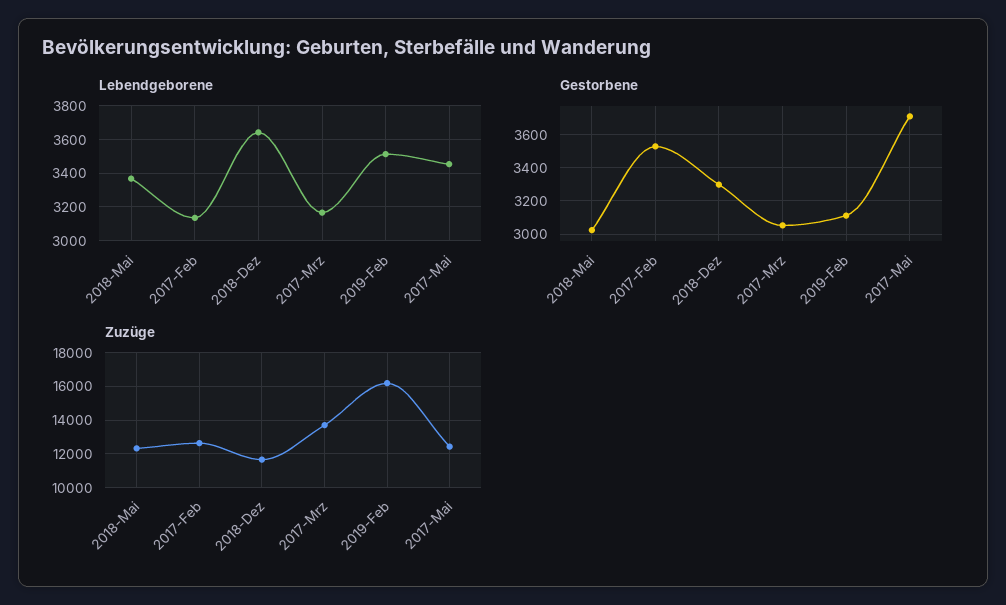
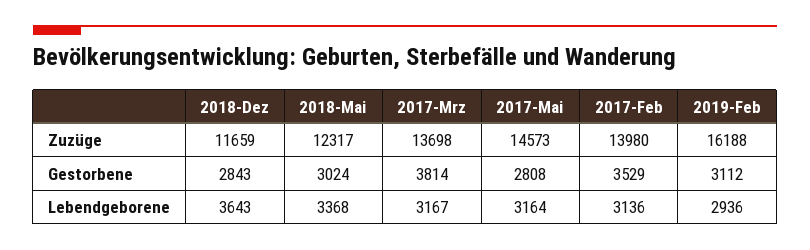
Lebendgeborene, 2019-Feb: 3500 -> 2936
Lebendgeborene, 2017-Mai: 3450 -> 3164
Gestorbene, 2018-Dez: 3300 -> 2843
Gestorbene, 2017-Mrz: 3050 -> 3814
Gestorbene, 2017-Mai: 3700 -> 2808
Zuzüge, 2017-Feb: 12500 -> 13980
Zuzüge, 2017-Mai: 12500 -> 14573

